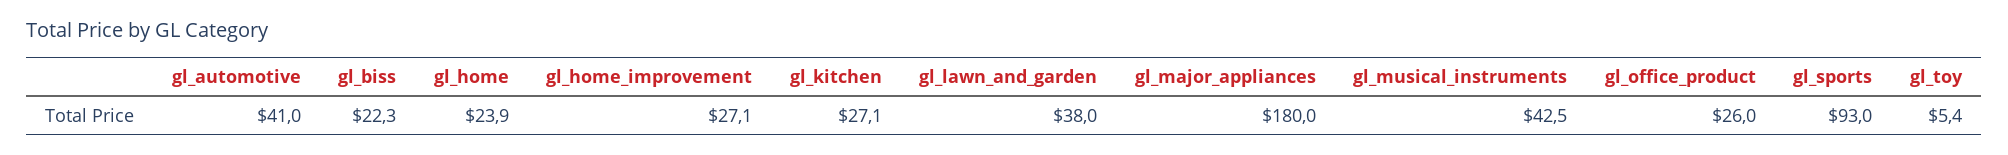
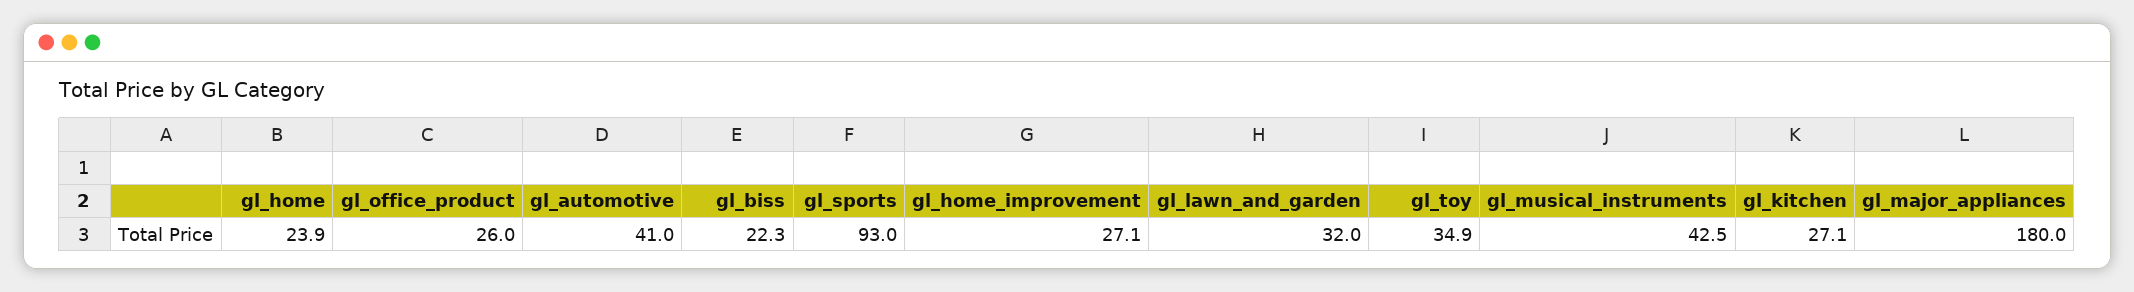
gl_lawn_and_garden: 38 -> 32
gl_toy: 5.4 -> 34.9

